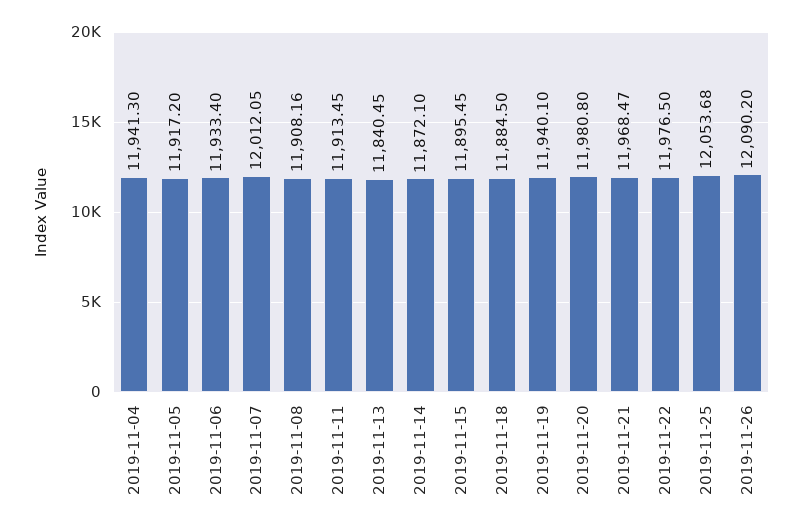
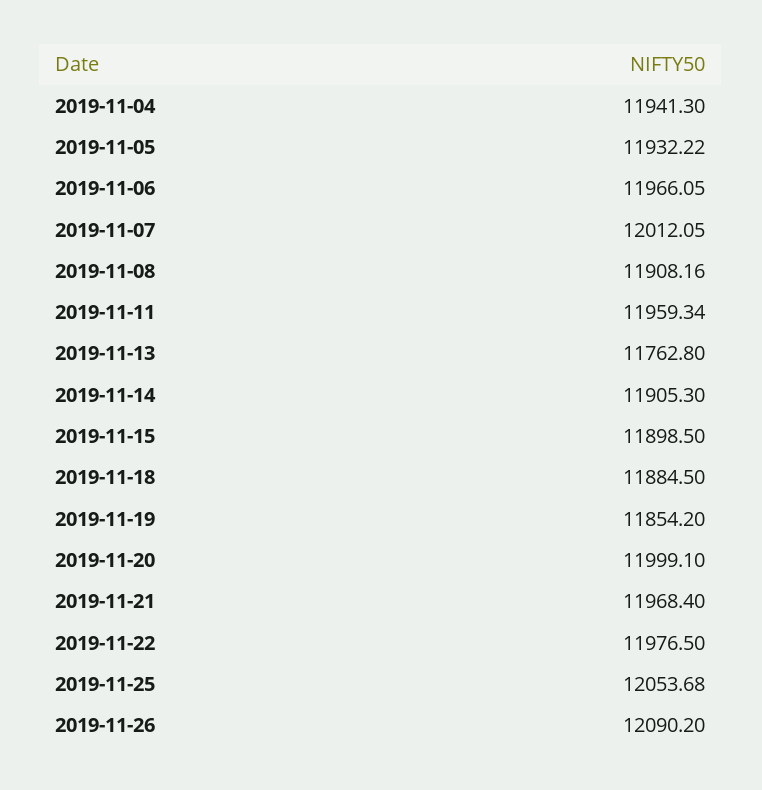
2019-11-05: 11917.2 -> 11932.22
2019-11-06: 11933.4 -> 11966.05
2019-11-11: 11913.45 -> 11959.34
2019-11-13: 11840.45 -> 11762.8
2019-11-14: 11872.1 -> 11905.3
2019-11-15: 11895.45 -> 11898.5
2019-11-19: 11940.1 -> 11854.2
2019-11-20: 11980.8 -> 11999.1
2019-11-21: 11968.47 -> 11968.4

